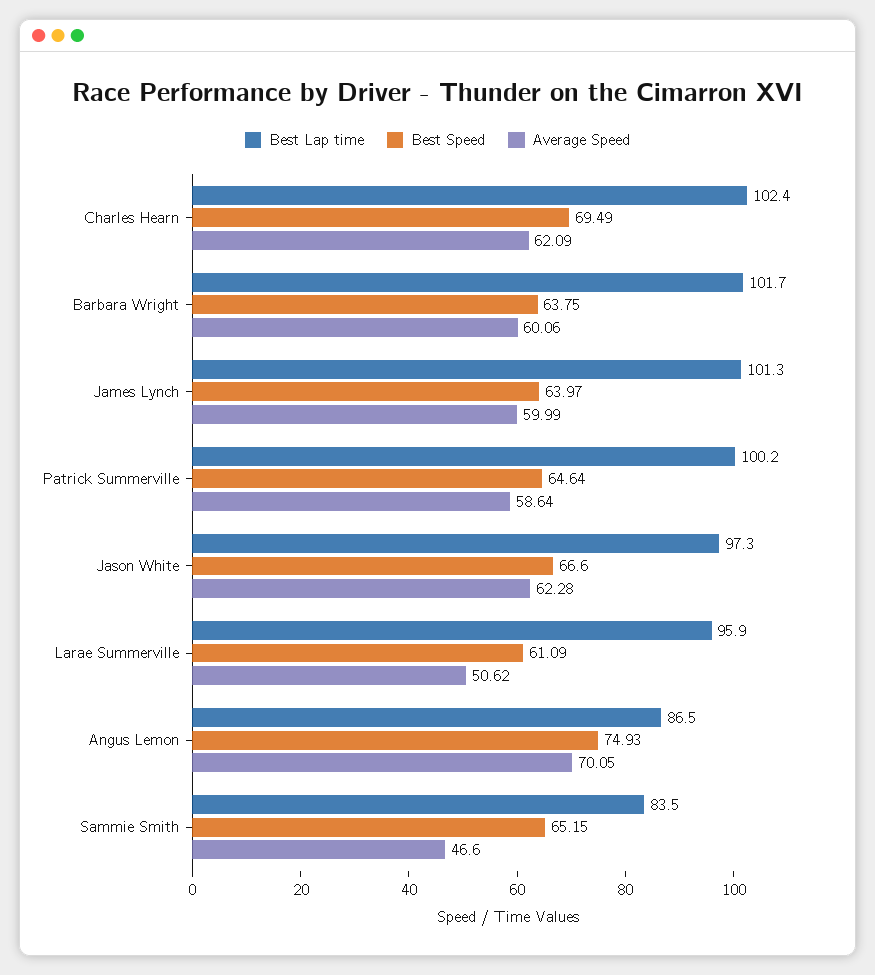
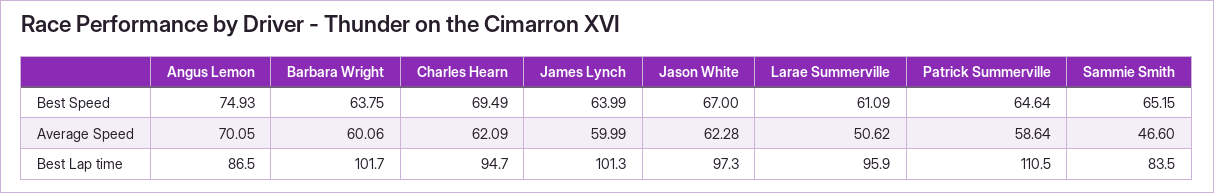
Best Lap time, Charles Hearn: 102.4 -> 94.7
Best Speed, James Lynch: 63.97 -> 63.99
Best Lap time, Patrick Summerville: 100.2 -> 110.5
Best Speed, Jason White: 66.6 -> 67

